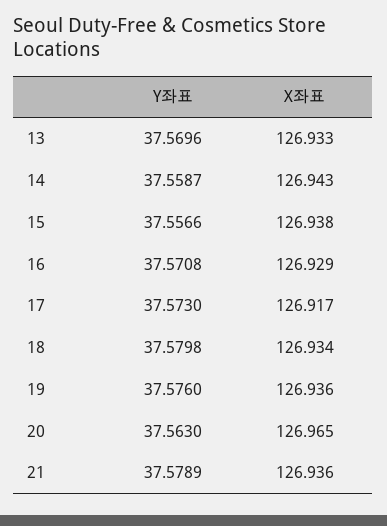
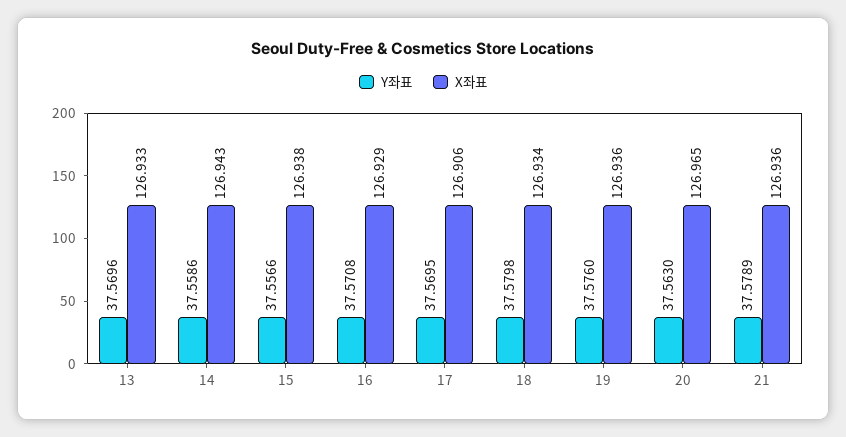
Y좌표, 14: 37.5587 -> 37.5586
Y좌표, 17: 37.573 -> 37.5695
X좌표, 17: 126.917 -> 126.906

